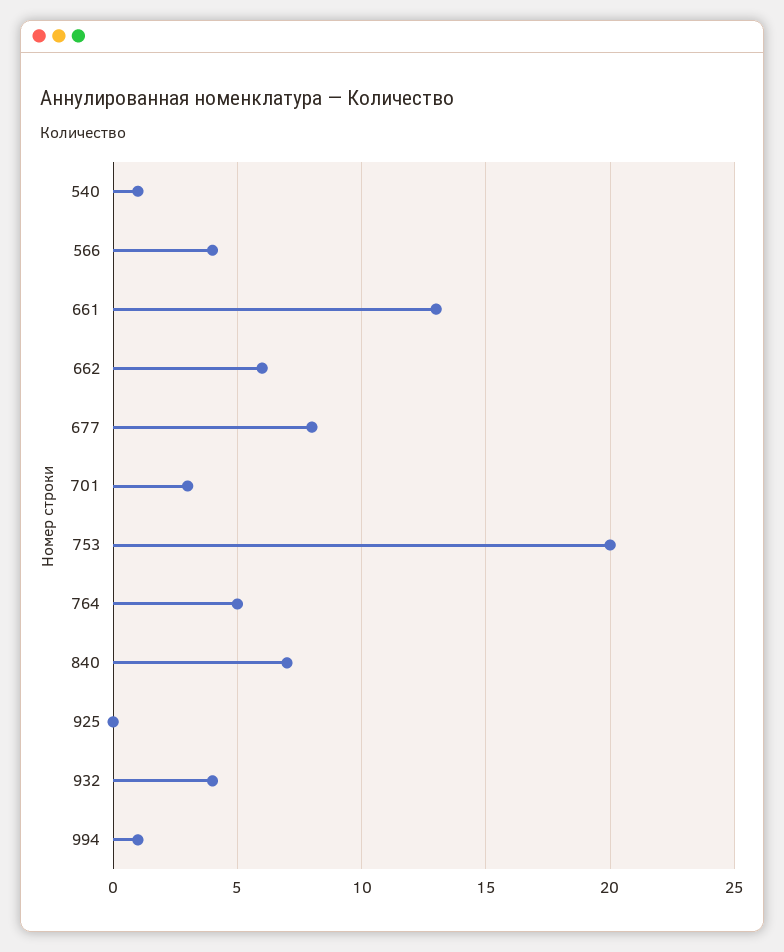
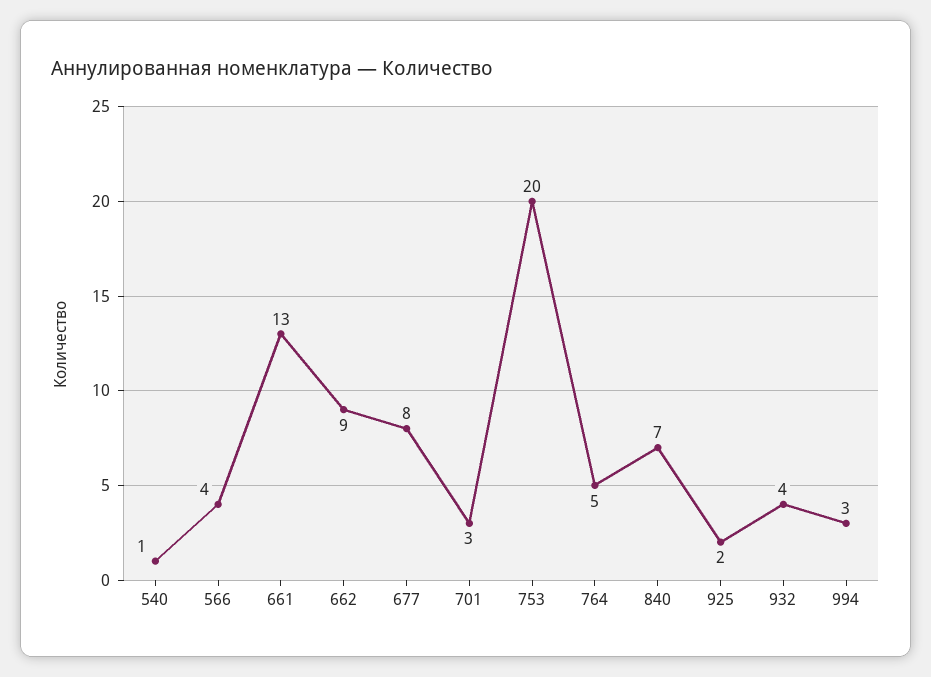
662: 6 -> 9
925: 0 -> 2
994: 1 -> 3

